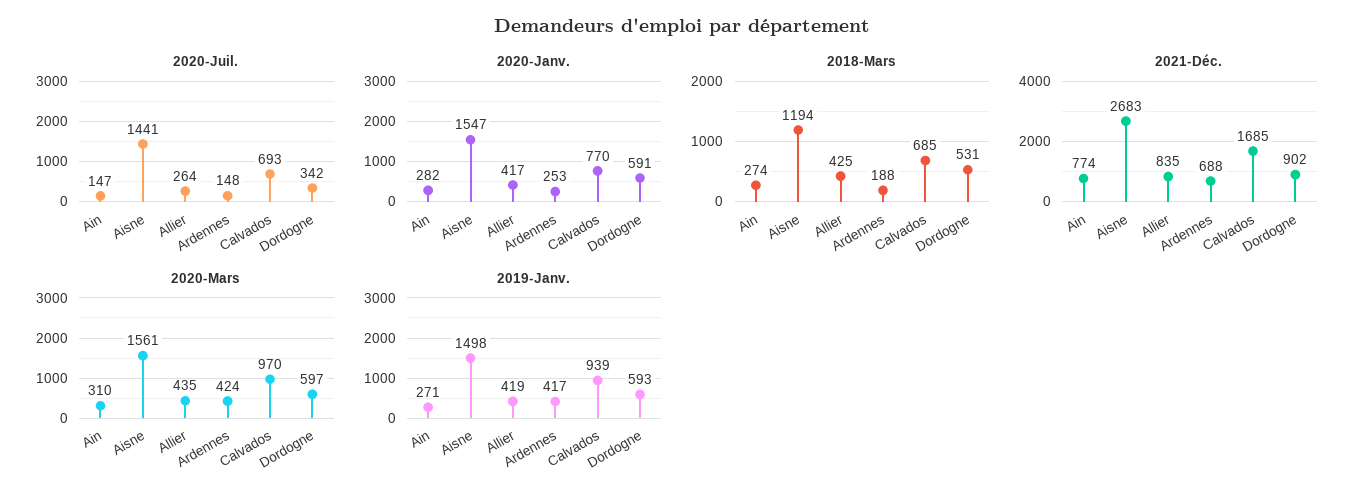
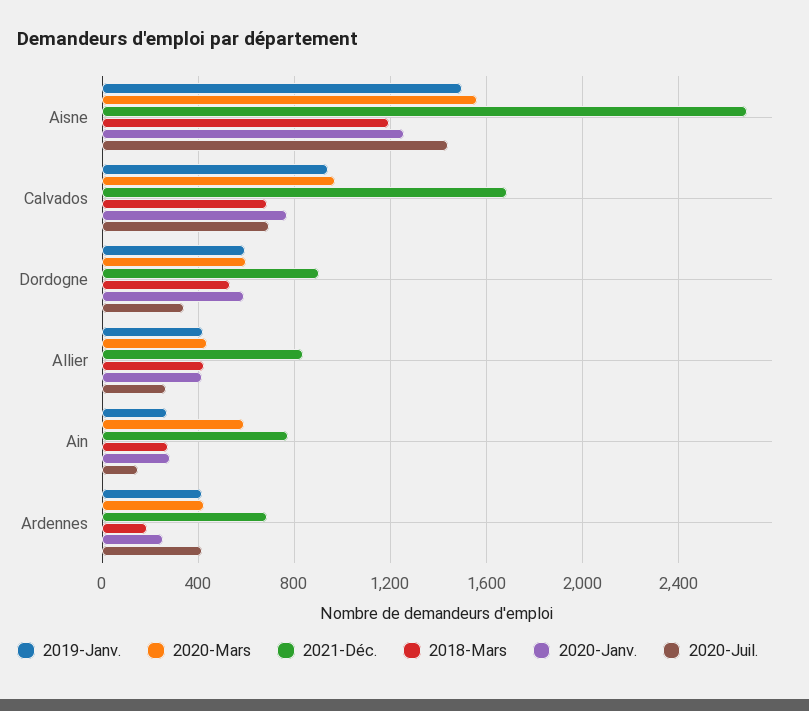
2020-Juil., Ardennes: 148 -> 400
2020-Janv., Aisne: 1547 -> 1250
2020-Mars, Ain: 310 -> 600

